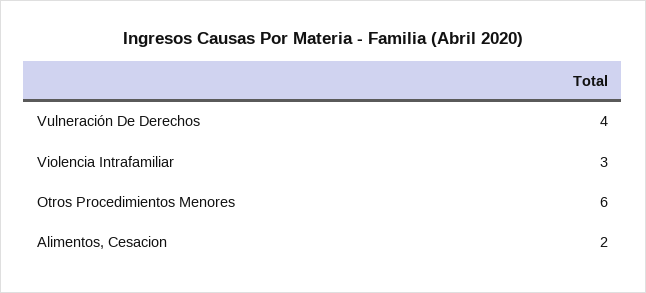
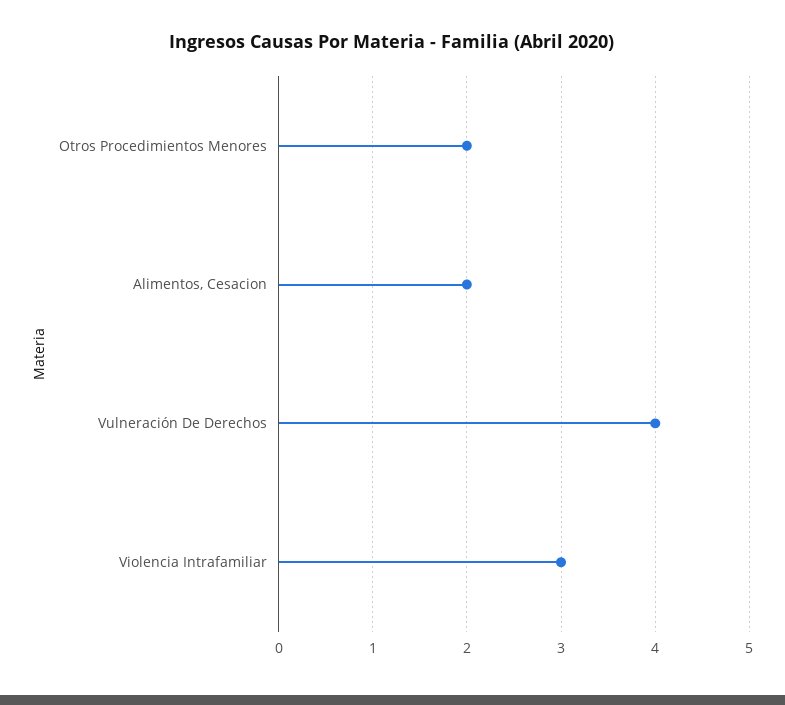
Otros Procedimientos Menores: 6 -> 2

